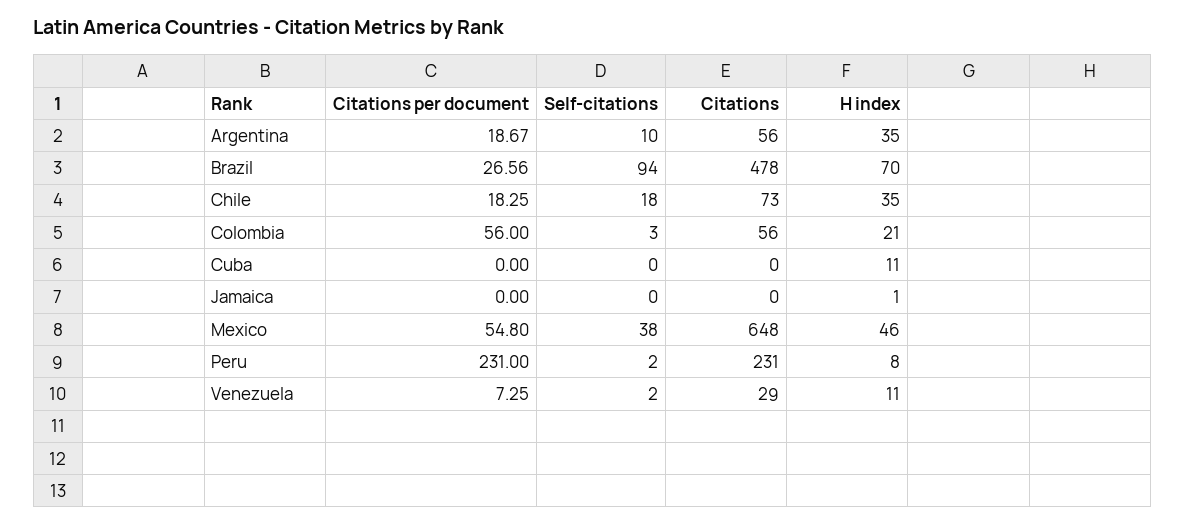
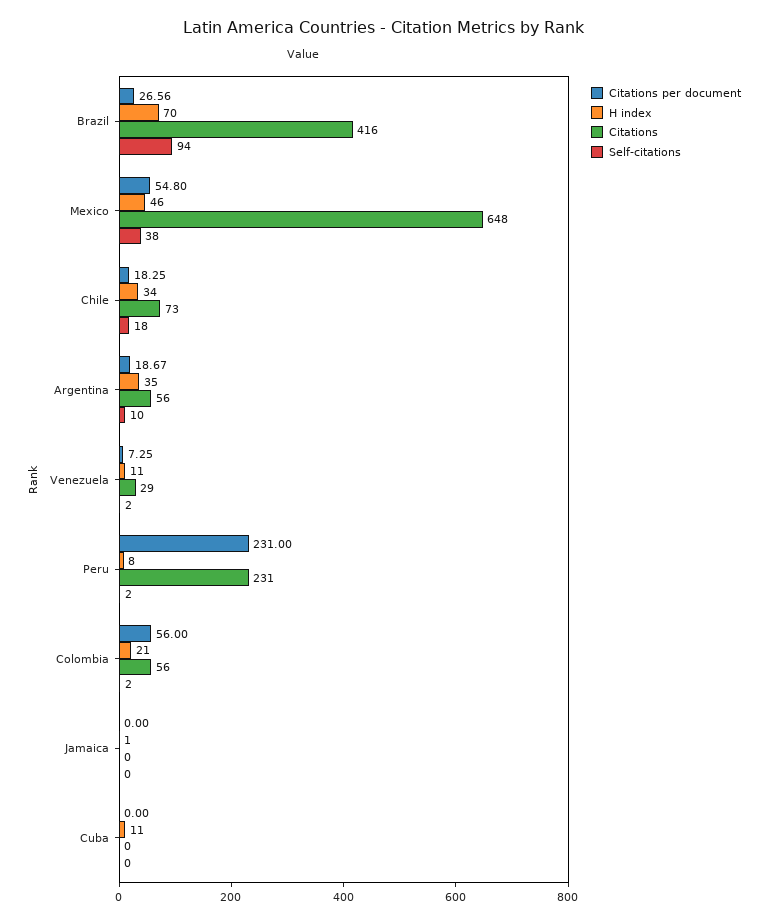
Citations, Brazil: 478 -> 416
H index, Chile: 35 -> 34
Self-citations, Colombia: 3 -> 2

